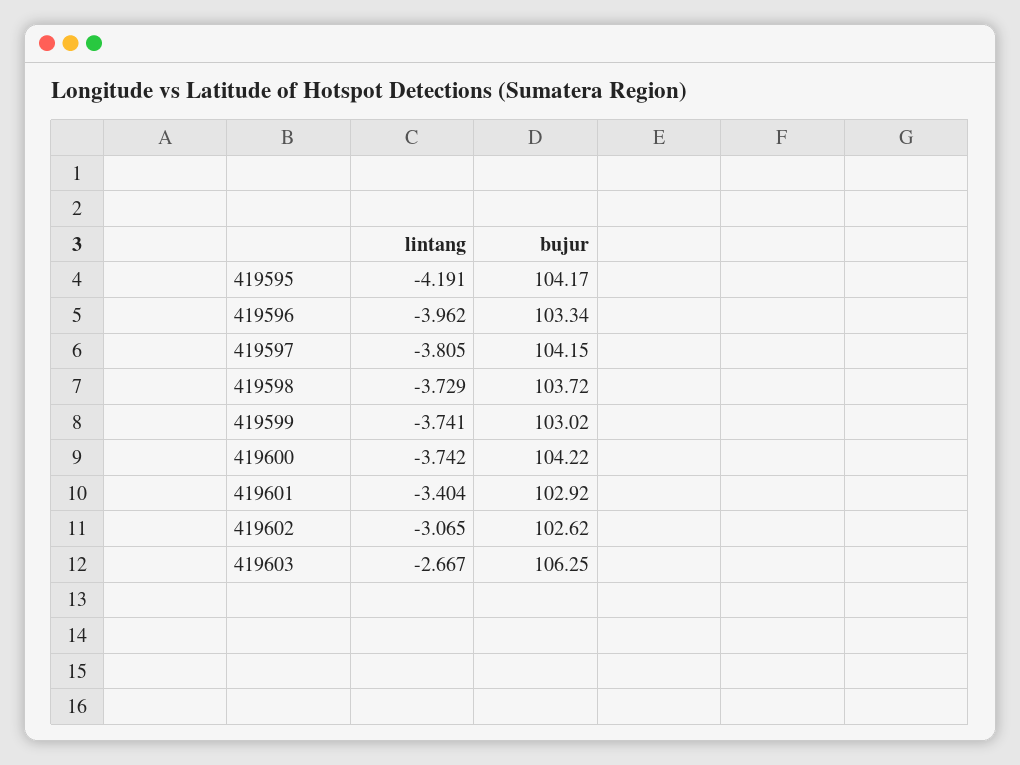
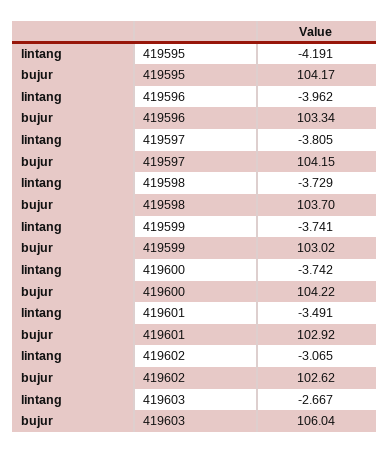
bujur, 419598: 103.72 -> 103.7
lintang, 419601: -3.404 -> -3.491
bujur, 419603: 106.25 -> 106.04

